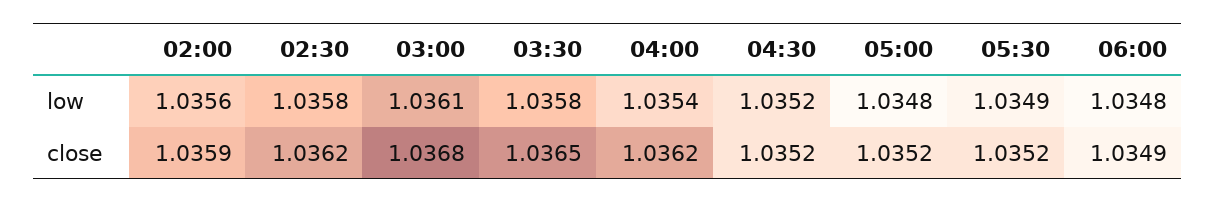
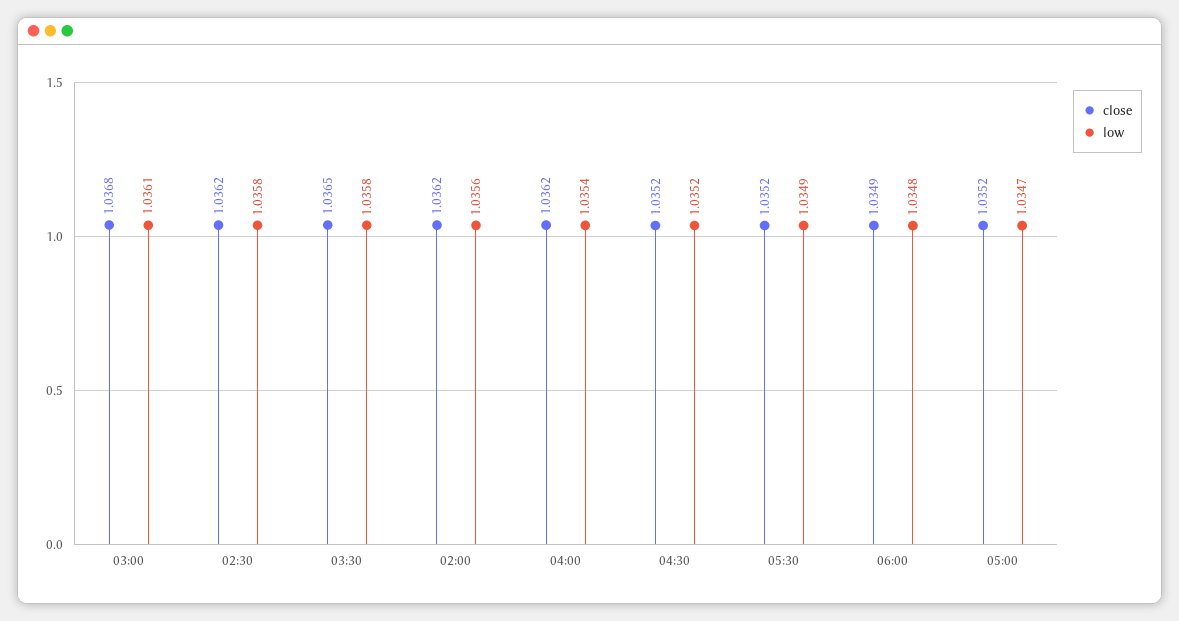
low, 05:00: 1.0348 -> 1.0347
close, 02:00: 1.0359 -> 1.0362

